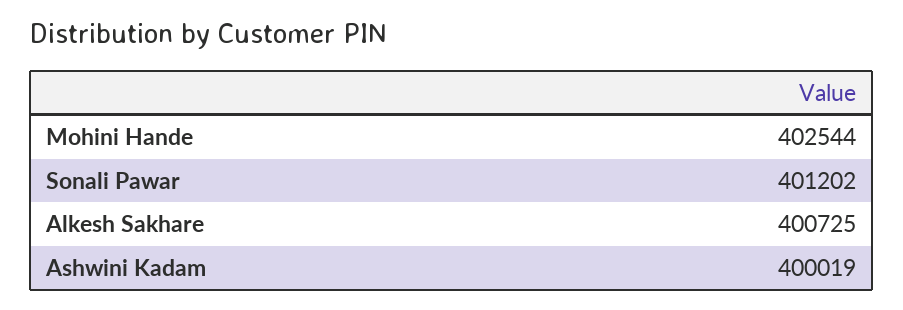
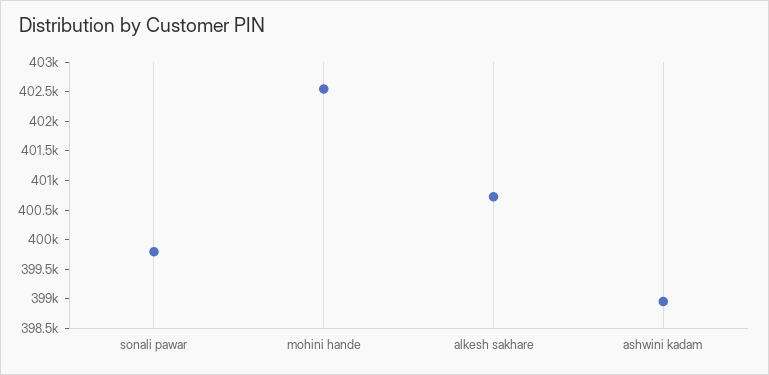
Sonali Pawar: 401202 -> 399750
Ashwini Kadam: 400019 -> 399000

